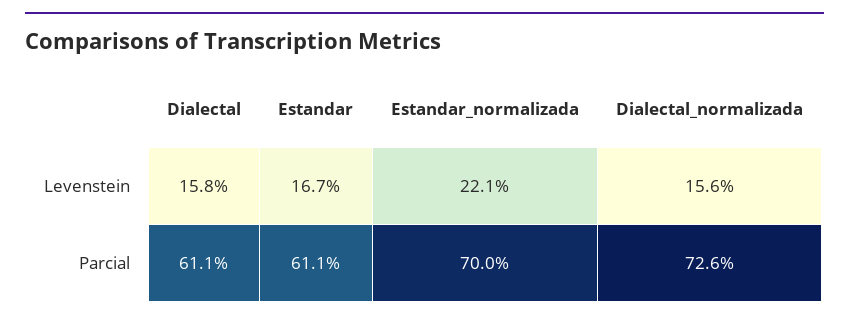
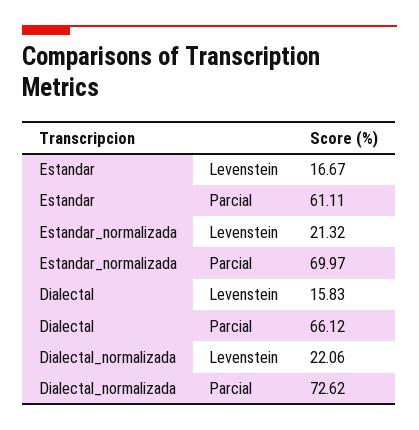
Estandar_normalizada, Levenstein: 22.1 -> 21.32
Dialectal_normalizada, Levenstein: 15.6 -> 22.06
Dialectal, Parcial: 61.1 -> 66.12

